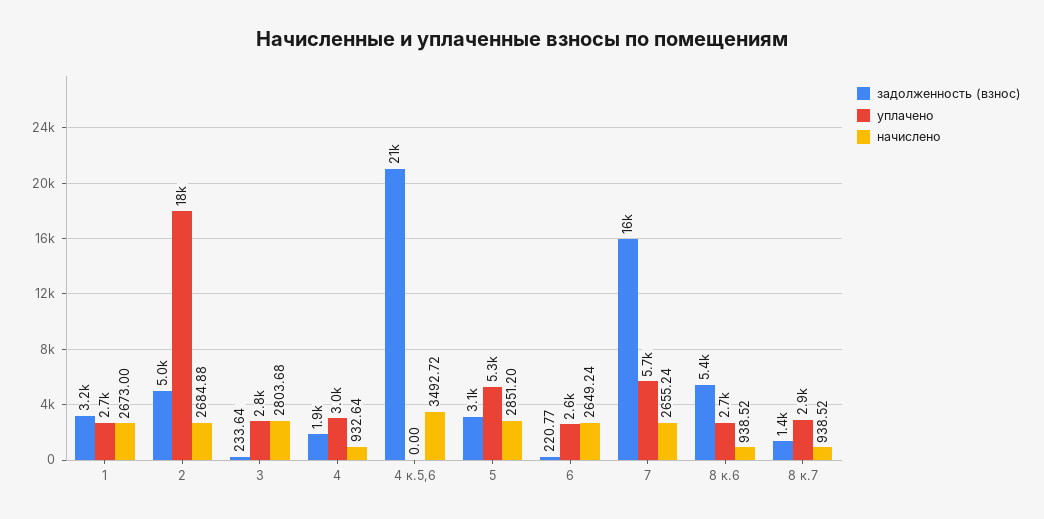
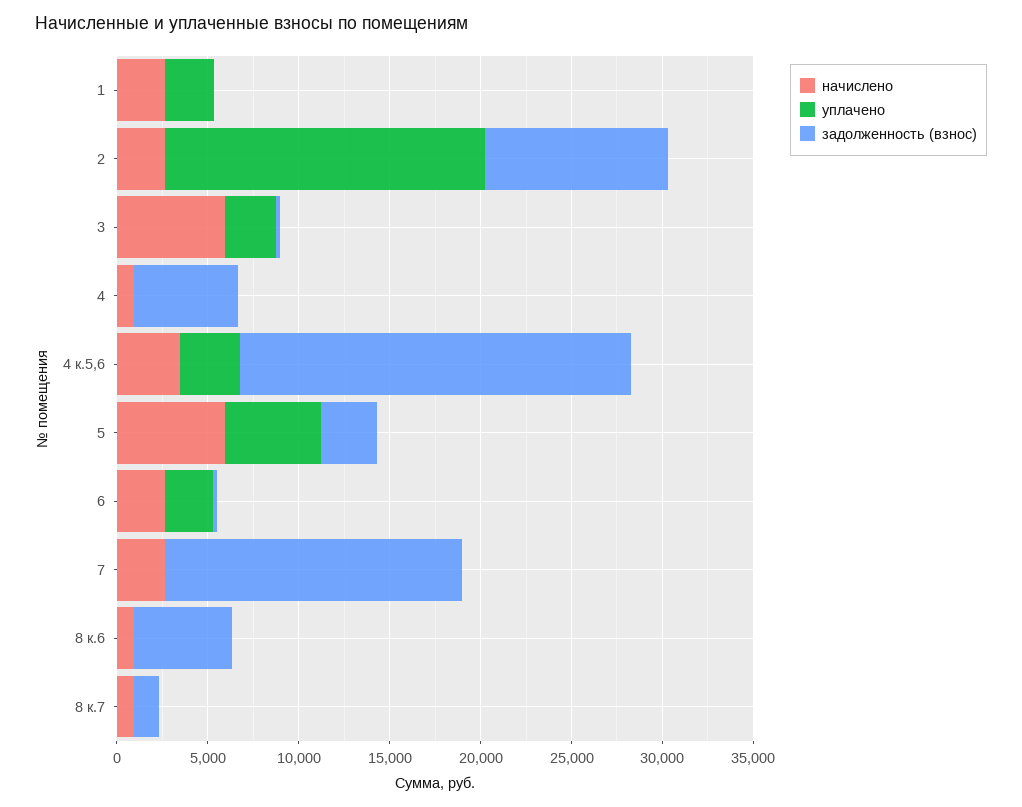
задолженность (взнос), 1: 3200 -> 0
задолженность (взнос), 2: 5000 -> 10000
начислено, 3: 2803.68 -> 6000
задолженность (взнос), 4: 1900 -> 6000
уплачено, 4: 3000 -> 0
уплачено, 4 к.5,6: 0 -> 3000
начислено, 5: 2851.2 -> 6000
уплачено, 7: 5700 -> 0
уплачено, 8 к.6: 2700 -> 0
уплачено, 8 к.7: 2900 -> 0

